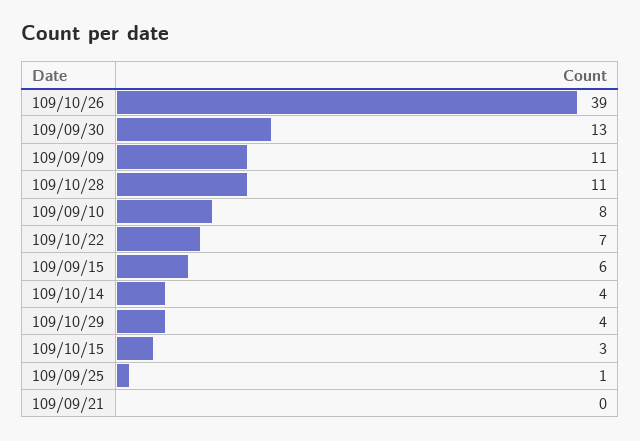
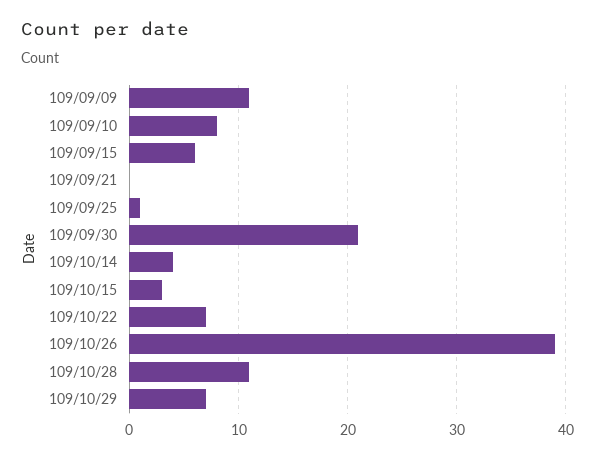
109/09/30: 13 -> 21
109/10/29: 4 -> 7

